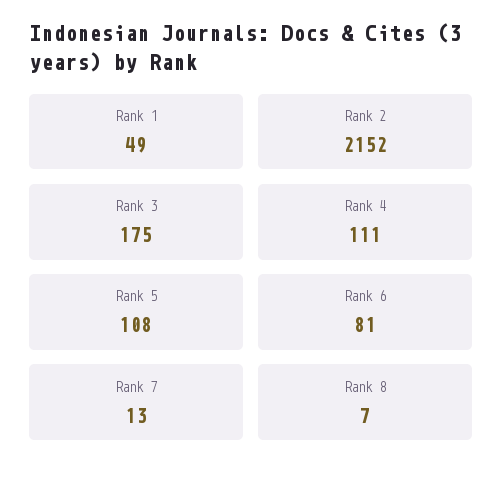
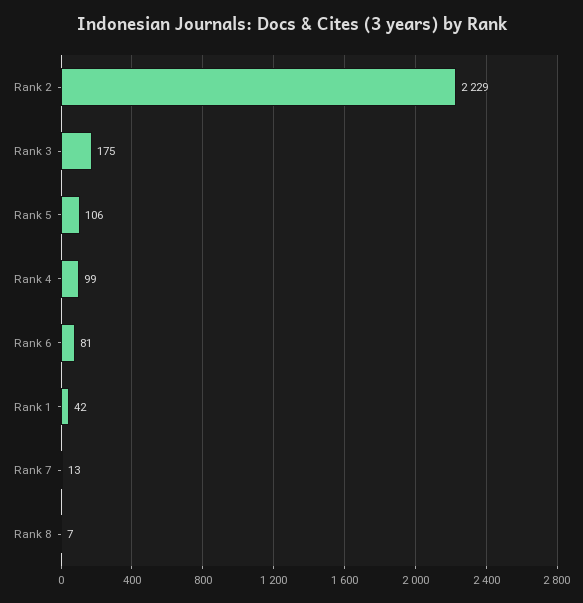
Rank 1: 49 -> 42
Rank 2: 2152 -> 2229
Rank 4: 111 -> 99
Rank 5: 108 -> 106

